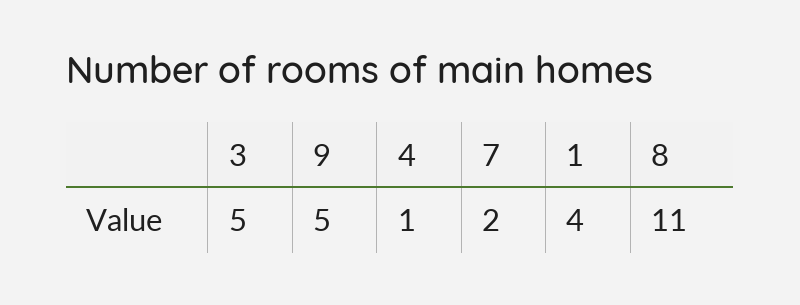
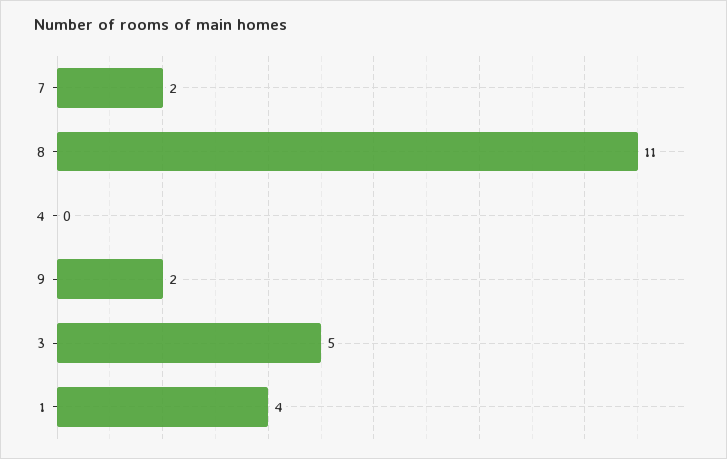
9: 5 -> 2
4: 1 -> 0

